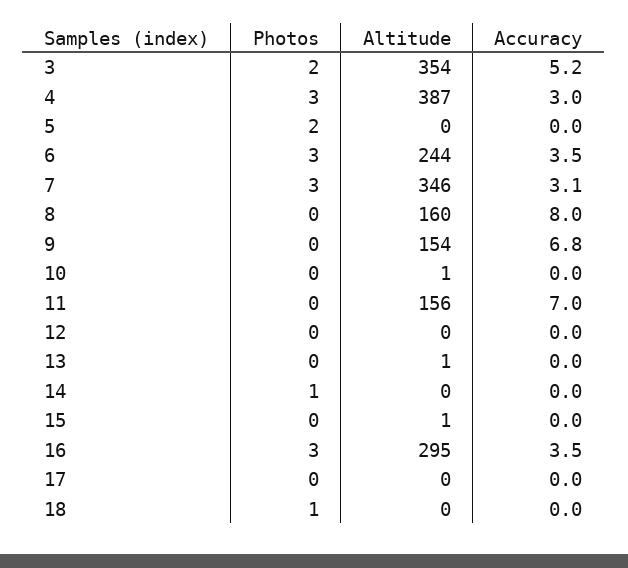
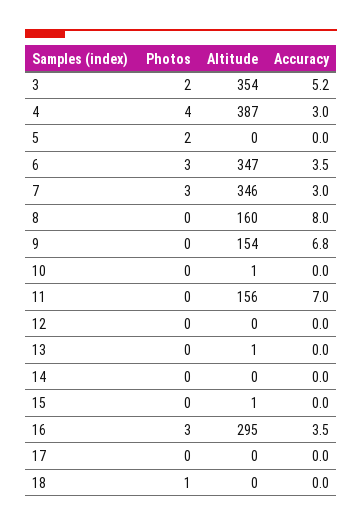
Photos, 4: 3 -> 4
Altitude, 6: 244 -> 347
Accuracy, 7: 3.1 -> 3
Photos, 14: 1 -> 0

